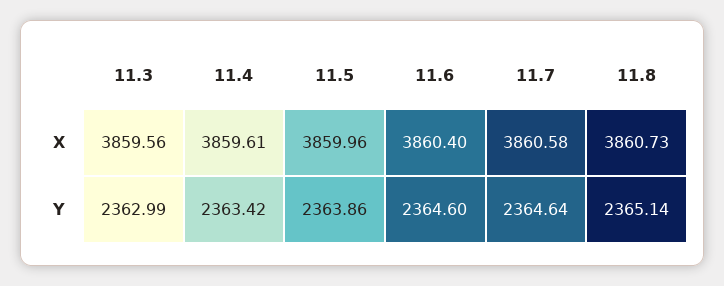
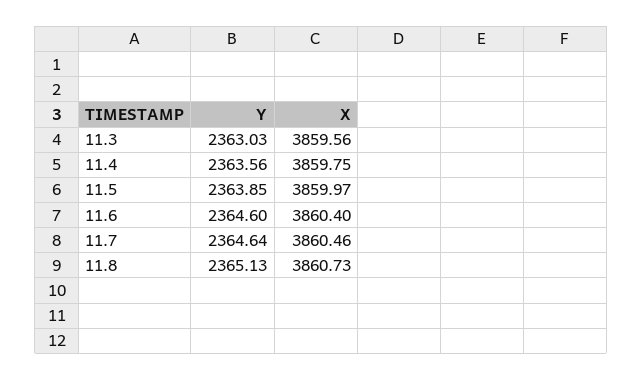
11.4, X: 3859.61 -> 3859.75
11.5, X: 3859.96 -> 3859.97
11.7, X: 3860.58 -> 3860.46
11.3, Y: 2362.99 -> 2363.03
11.4, Y: 2363.42 -> 2363.56
11.5, Y: 2363.86 -> 2363.85
11.8, Y: 2365.14 -> 2365.13

